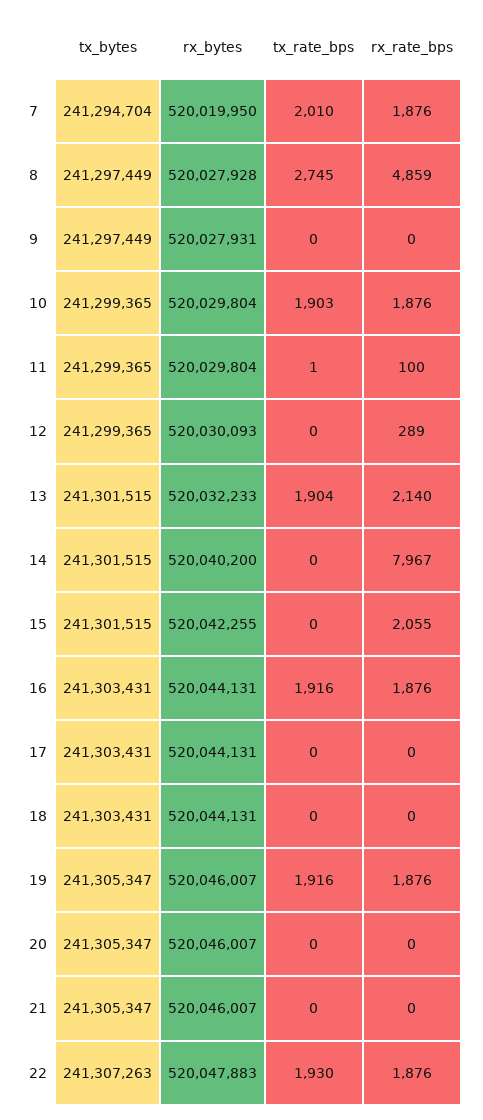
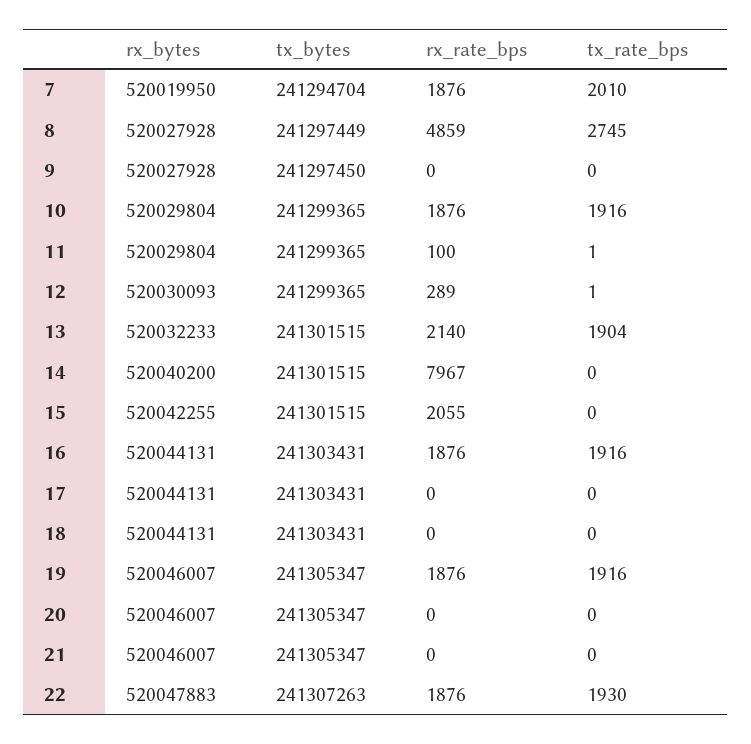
tx_bytes, 9: 241297449 -> 241297450
rx_bytes, 9: 520027931 -> 520027928
tx_rate_bps, 10: 1903 -> 1916
tx_rate_bps, 12: 0 -> 1

